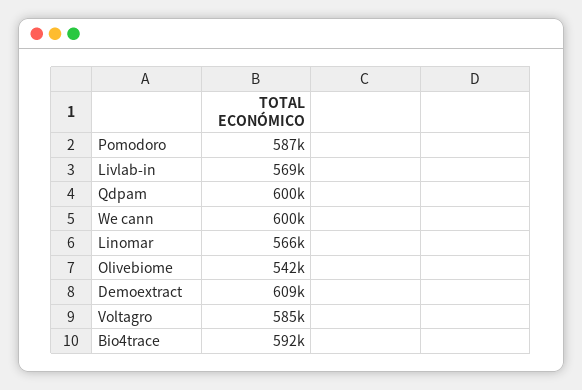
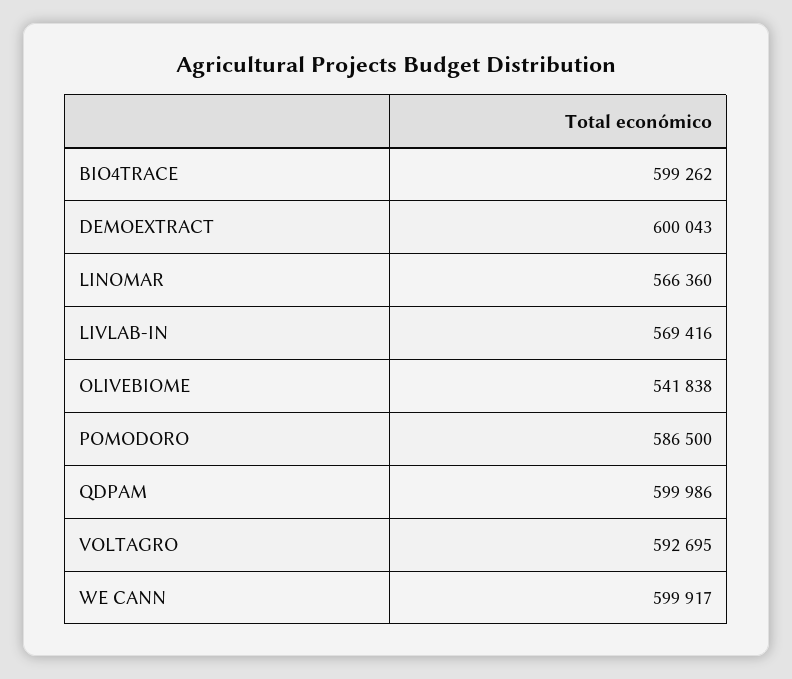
Demoextract: 609000 -> 600043
Voltagro: 585000 -> 592695
Bio4trace: 592000 -> 599262

